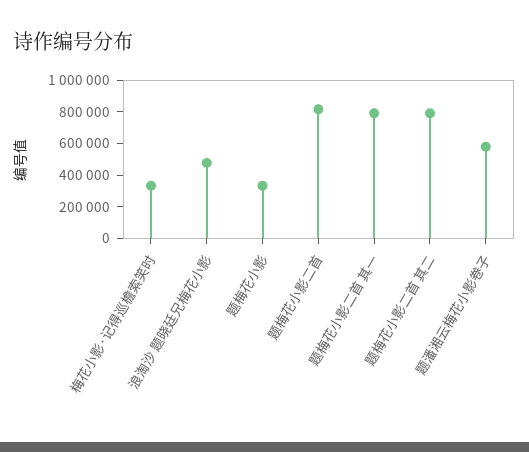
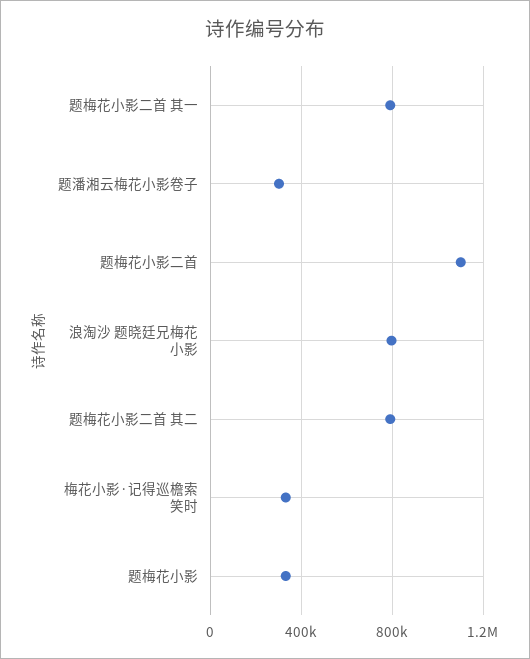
浪淘沙 题晓廷兄梅花小影: 500000 -> 800000
题梅花小影二首: 800000 -> 1100000
题潘湘云梅花小影卷子: 600000 -> 300000

